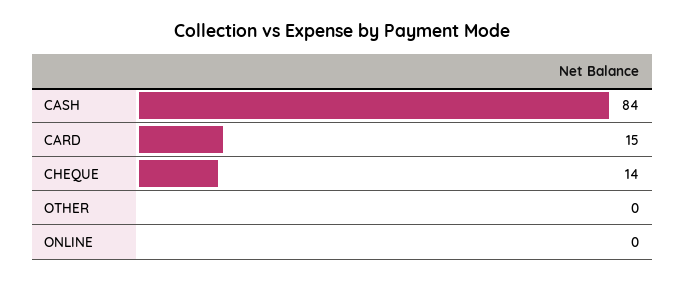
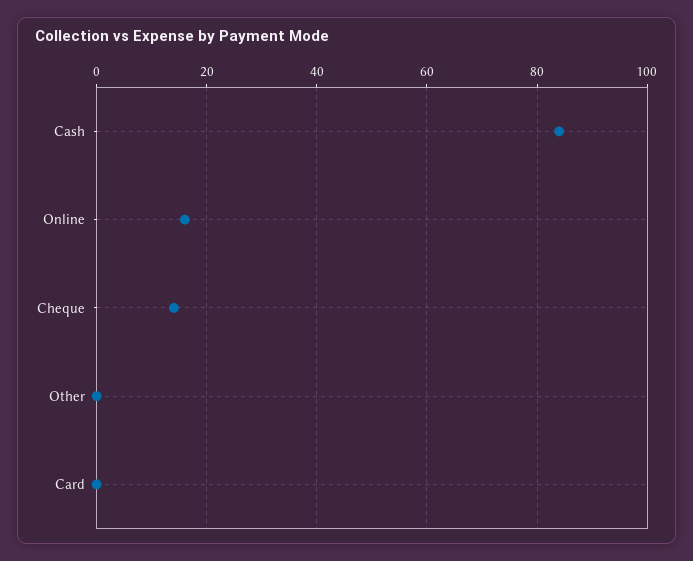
CARD: 15 -> 0
ONLINE: 0 -> 15

